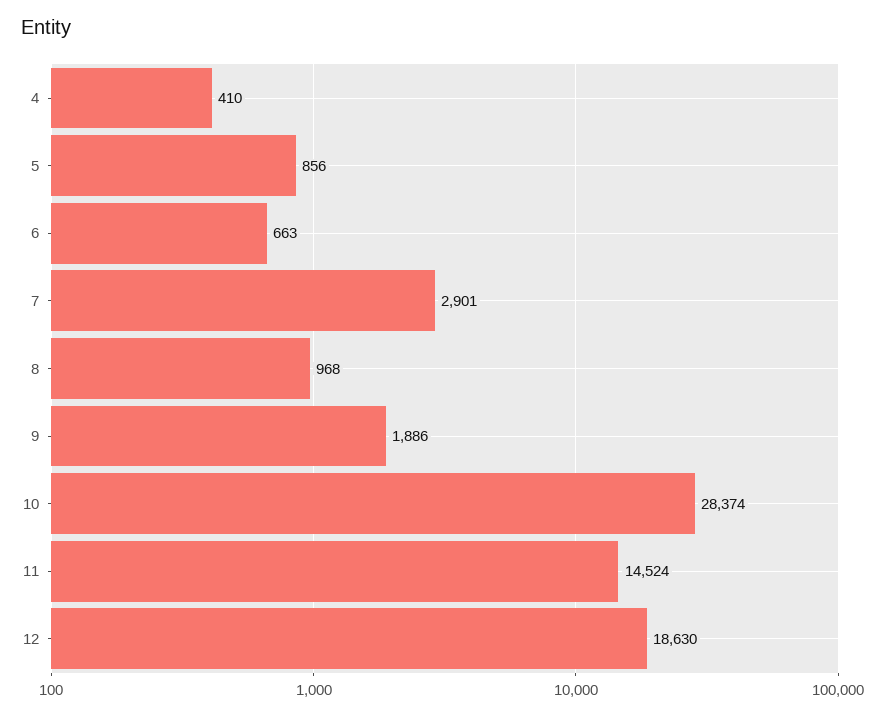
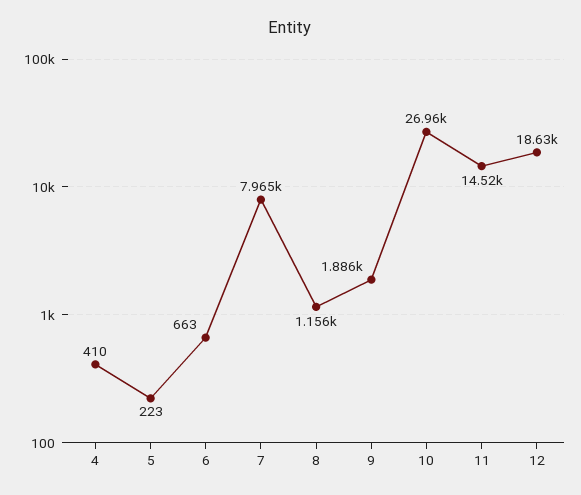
5: 856 -> 223
7: 2901 -> 7965
8: 968 -> 1156
10: 28374 -> 26960

